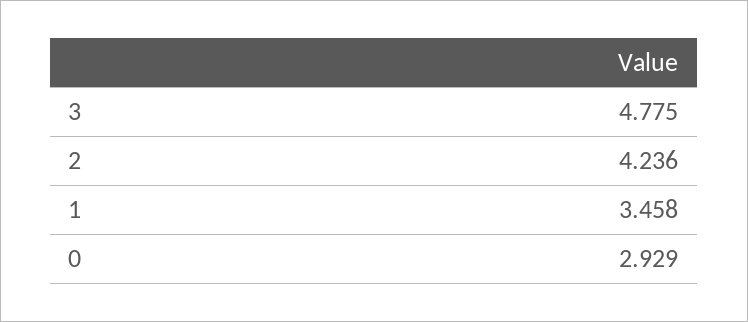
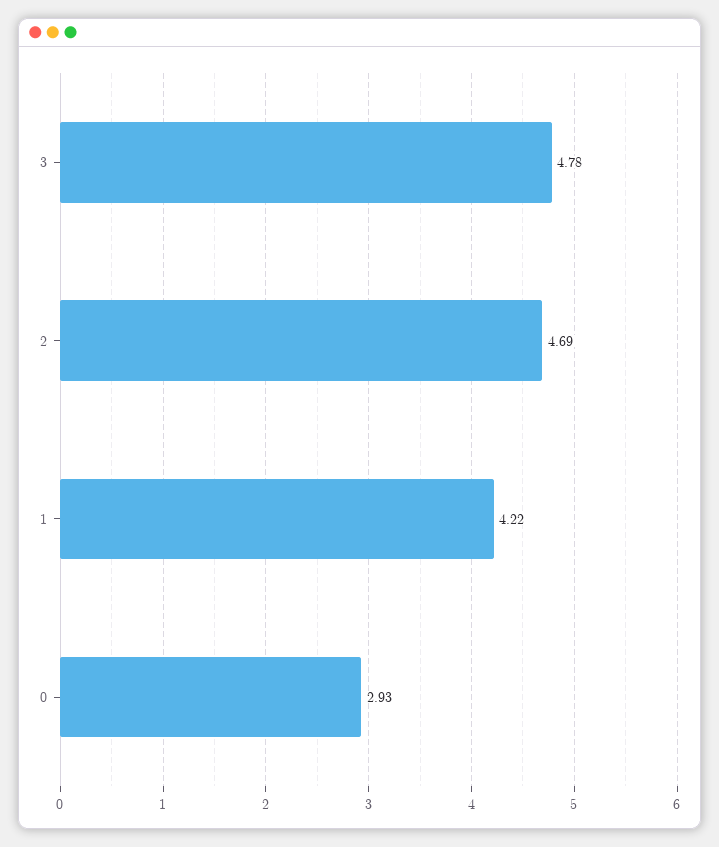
2: 4.236 -> 4.69
1: 3.458 -> 4.22

